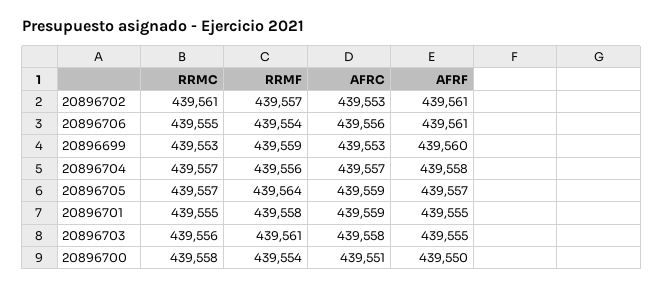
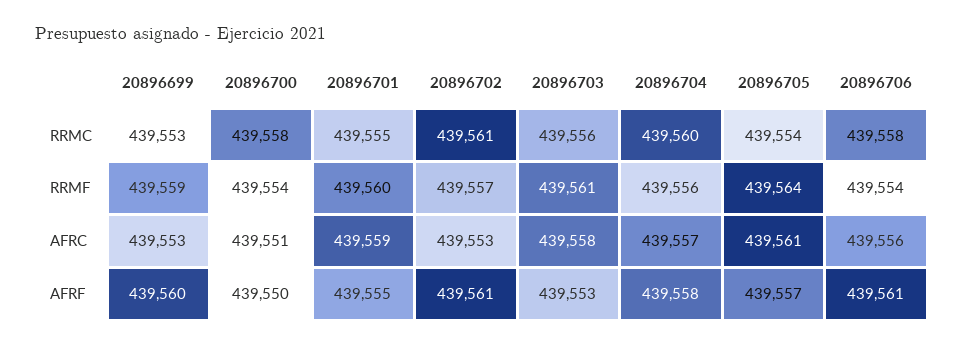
RRMC, 20896706: 439555 -> 439558
RRMC, 20896704: 439557 -> 439560
RRMC, 20896705: 439557 -> 439554
AFRC, 20896705: 439559 -> 439561
RRMF, 20896701: 439558 -> 439560
AFRF, 20896703: 439555 -> 439553

